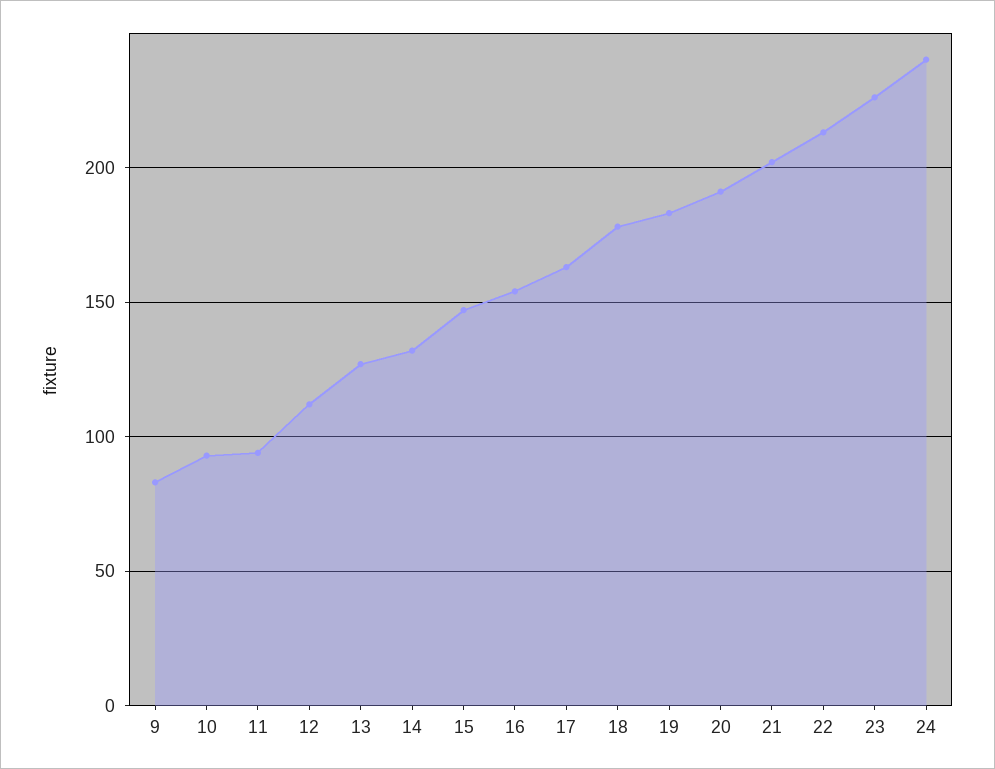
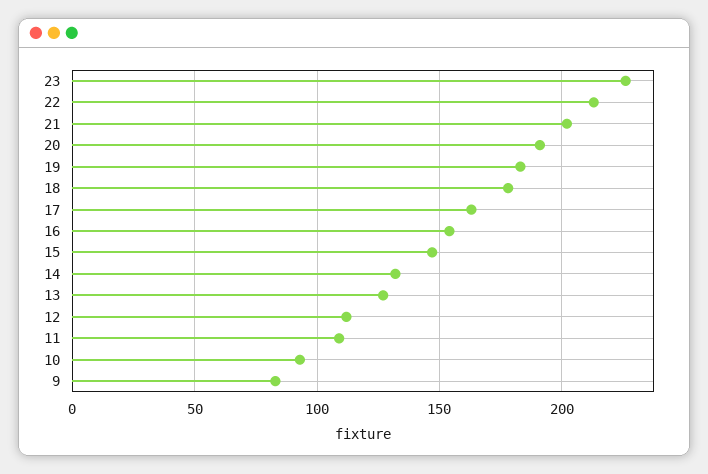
11: 95 -> 110
24: 240 -> none

